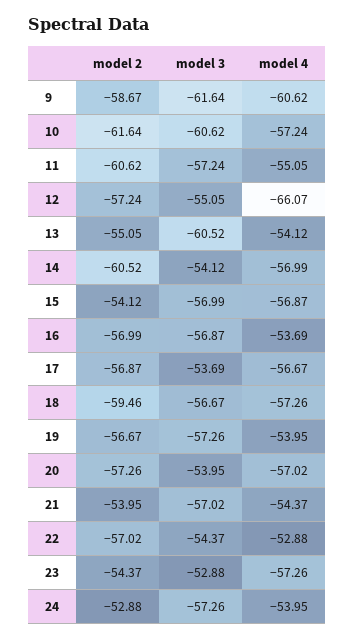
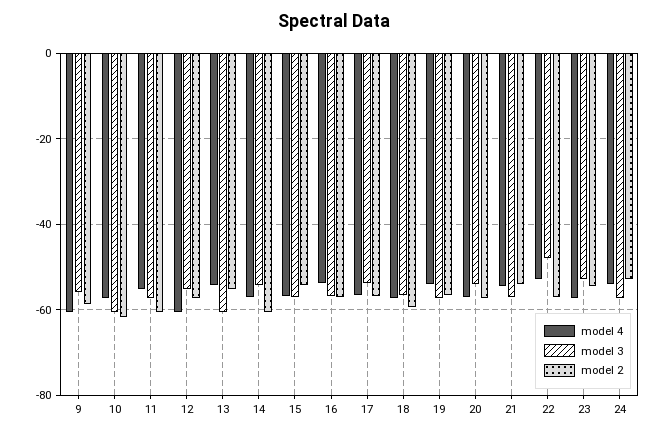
model 3, 9: -61.64 -> -56
model 4, 12: -66.07 -> -60
model 3, 22: -54.37 -> -48

